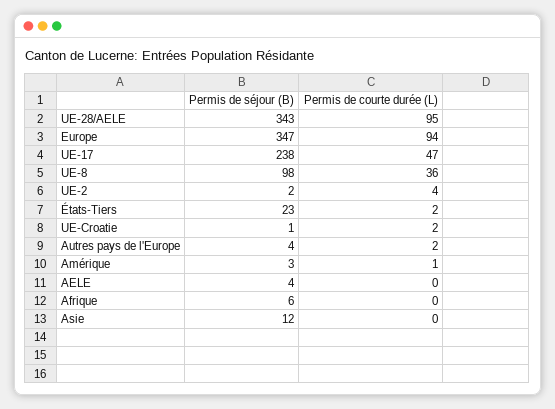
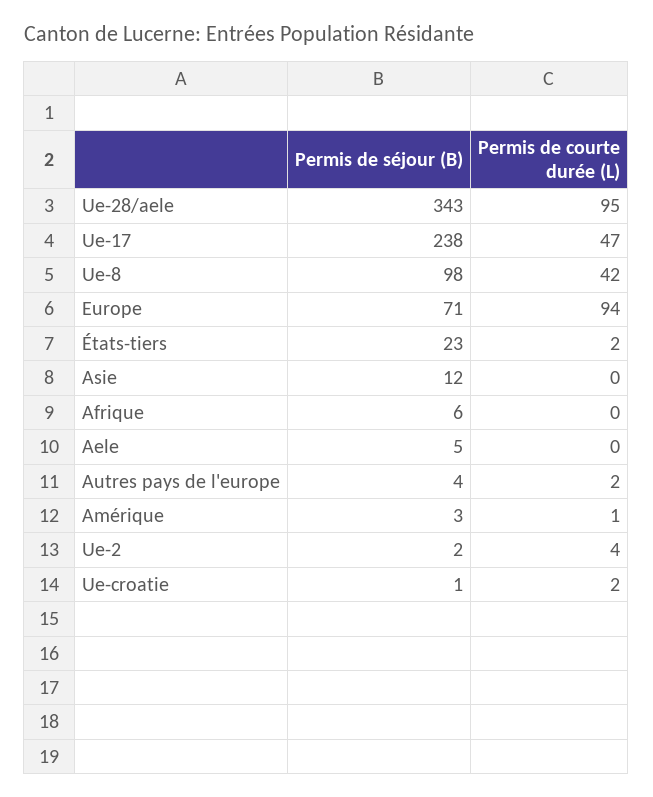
Permis de séjour (B), Europe: 347 -> 71
Permis de courte durée (L), UE-8: 36 -> 42
Permis de séjour (B), AELE: 4 -> 5

